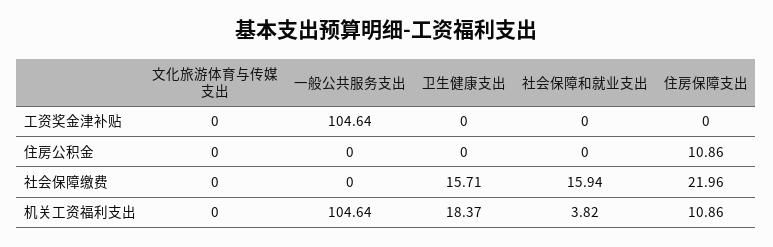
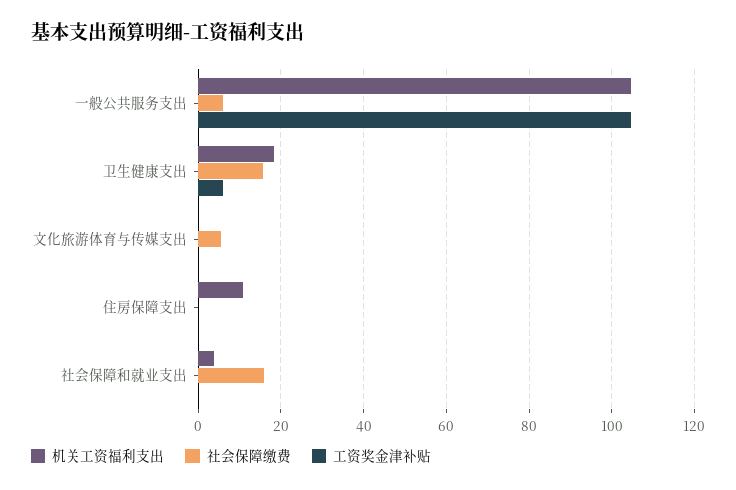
工资奖金津补贴, 卫生健康支出: 0 -> 6
住房公积金, 文化旅游体育与传媒支出: 0 -> none
住房公积金, 一般公共服务支出: 0 -> none
住房公积金, 卫生健康支出: 0 -> none
住房公积金, 社会保障和就业支出: 0 -> none
住房公积金, 住房保障支出: 10.86 -> none
社会保障缴费, 文化旅游体育与传媒支出: 0 -> 6
社会保障缴费, 一般公共服务支出: 0 -> 6
社会保障缴费, 住房保障支出: 21.96 -> 0

